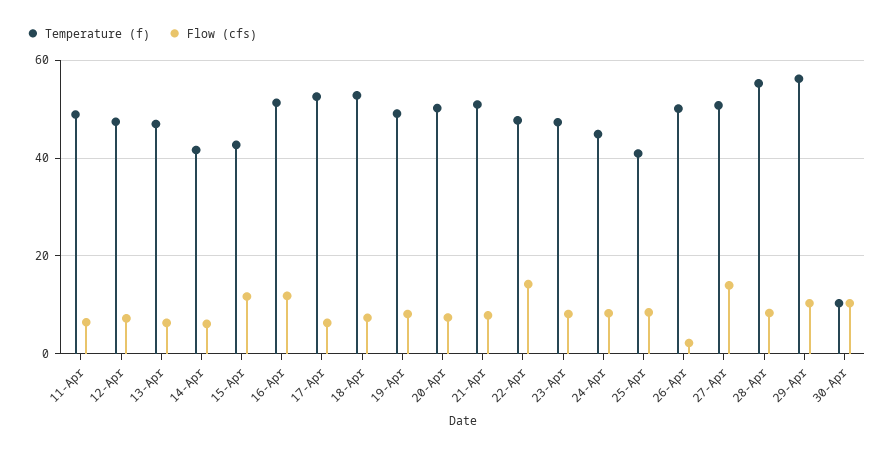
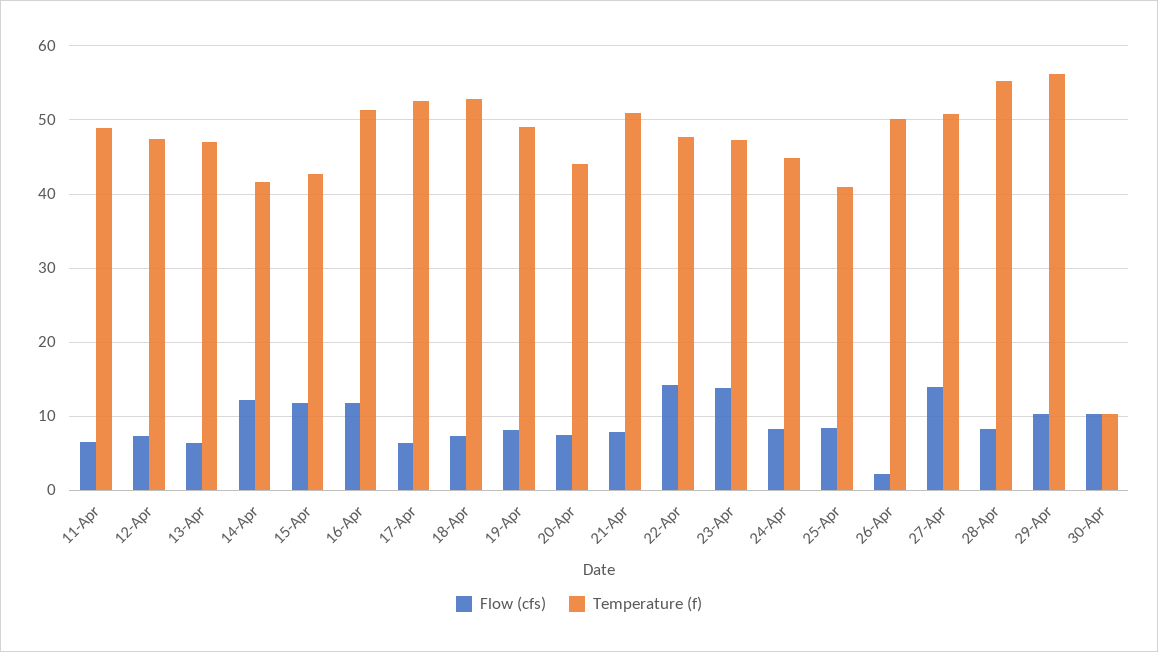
Flow (cfs), 14-Apr: 6 -> 12
Temperature (f), 20-Apr: 50 -> 44
Flow (cfs), 23-Apr: 8 -> 14

